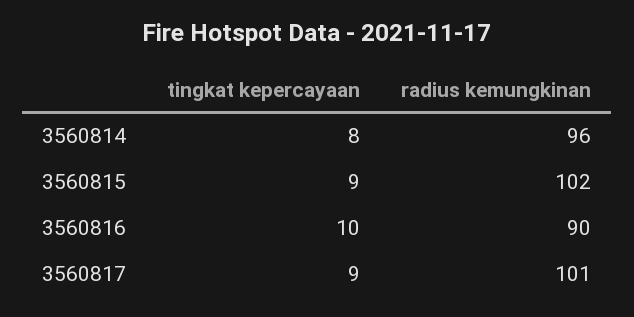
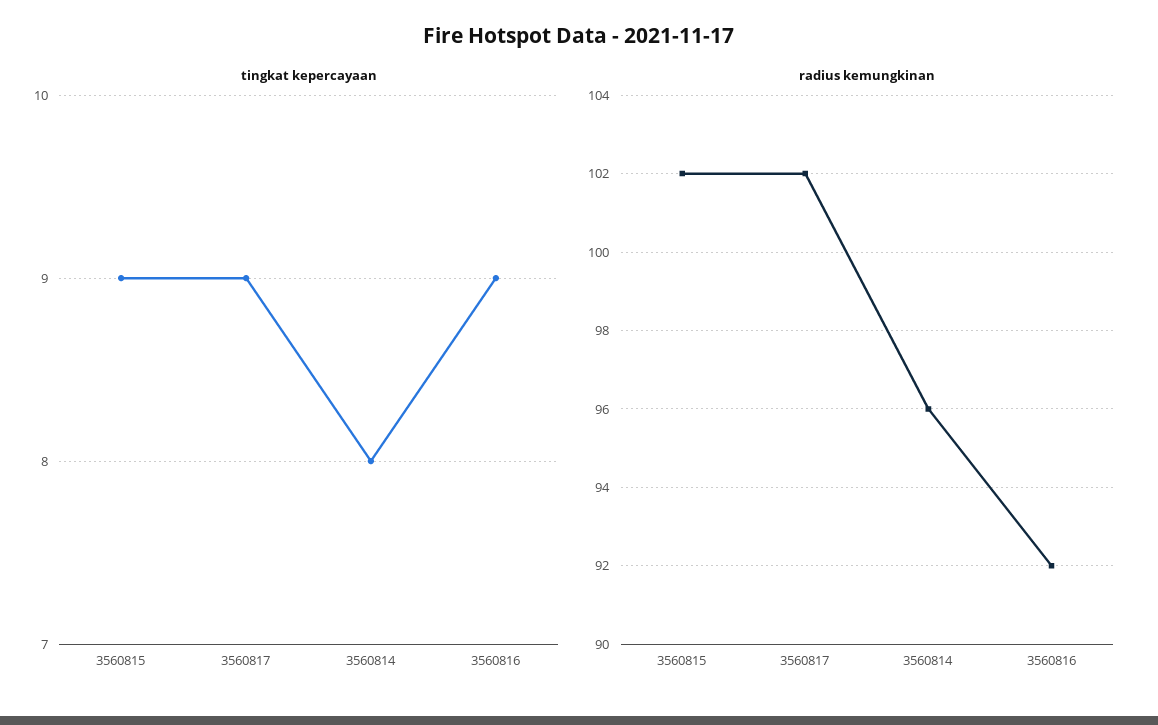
tingkat kepercayaan, 3560816: 10 -> 9
radius kemungkinan, 3560816: 90 -> 92
radius kemungkinan, 3560817: 101 -> 102

